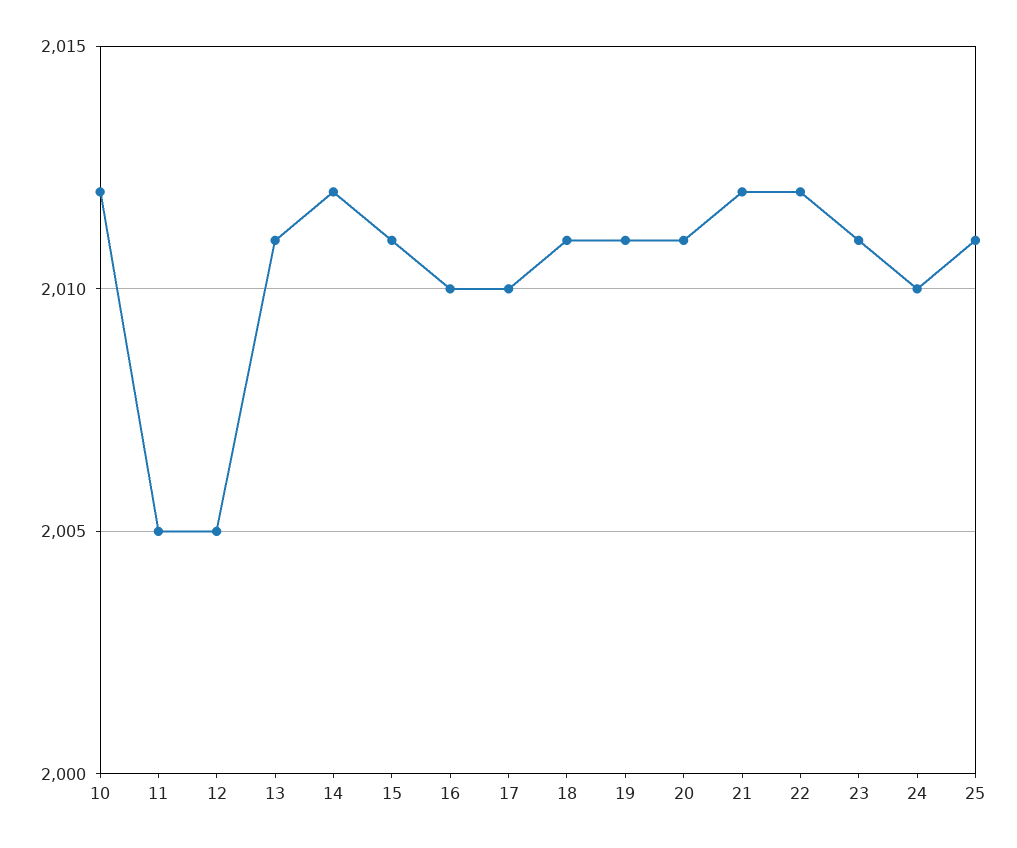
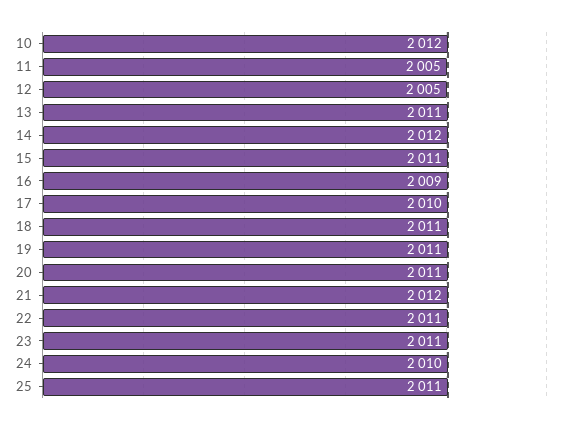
16: 2010 -> 2009
22: 2012 -> 2011

